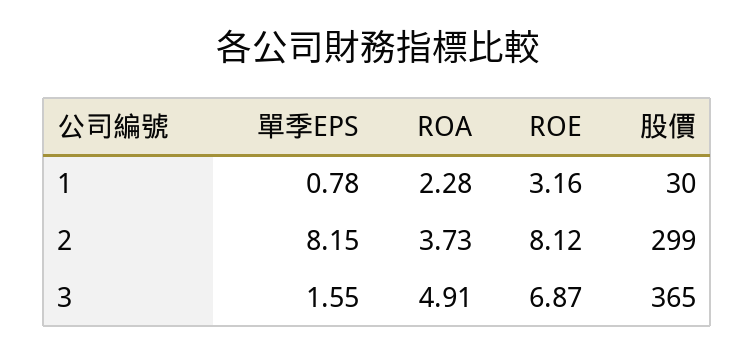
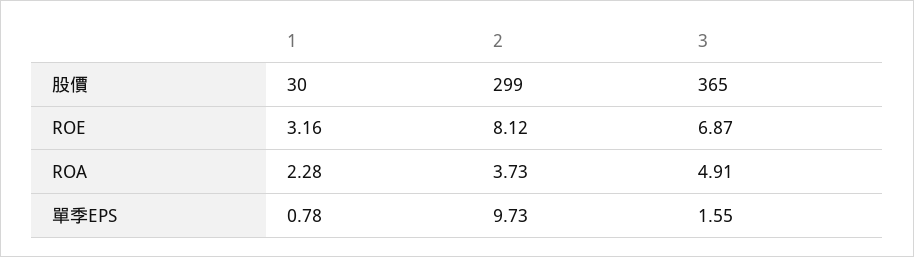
單季EPS, 2: 8.15 -> 9.73

